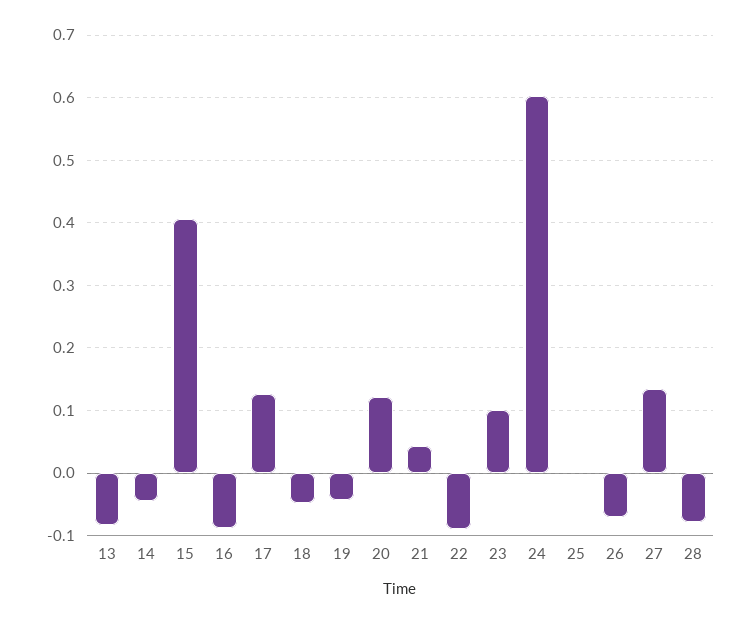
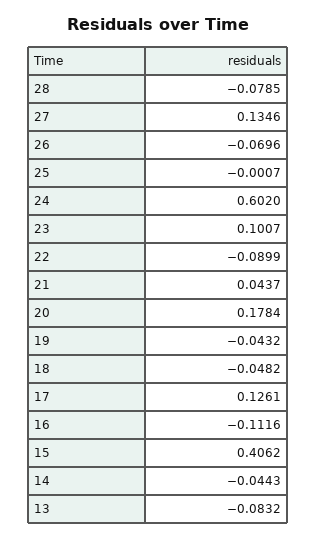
16: -0.09 -> -0.1116
20: 0.12 -> 0.1784

